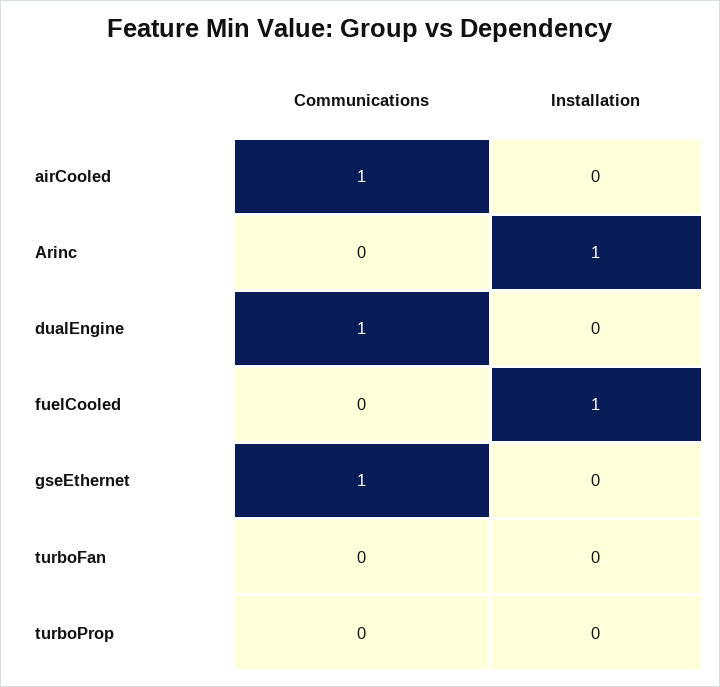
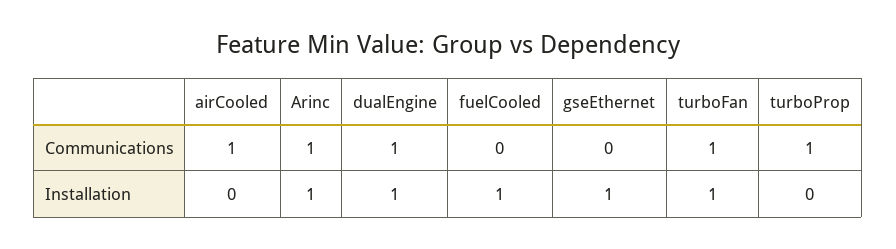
Communications, Arinc: 0 -> 1
Installation, dualEngine: 0 -> 1
Communications, gseEthernet: 1 -> 0
Installation, gseEthernet: 0 -> 1
Communications, turboFan: 0 -> 1
Installation, turboFan: 0 -> 1
Communications, turboProp: 0 -> 1

